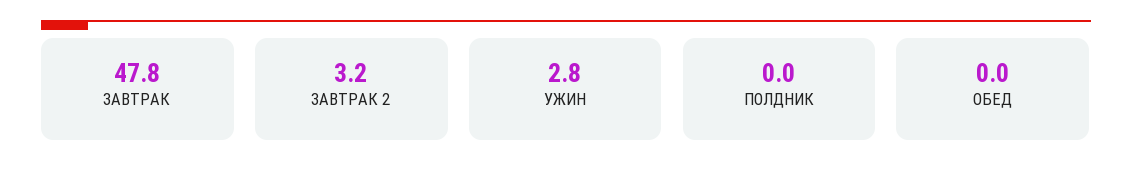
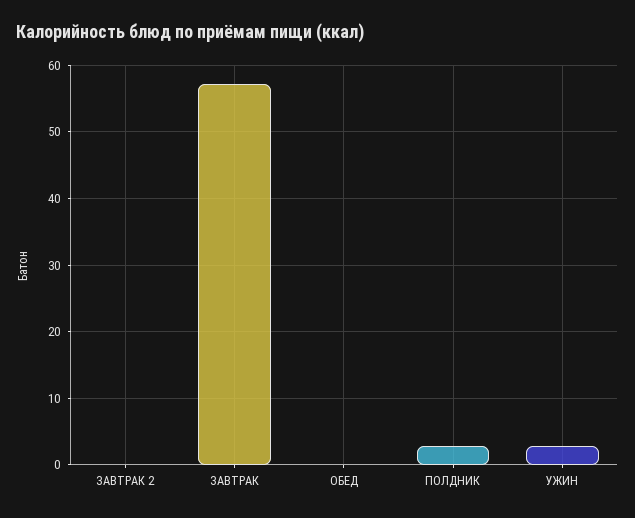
ЗАВТРАК: 47.8 -> 57
ЗАВТРАК 2: 3.2 -> 0
ПОЛДНИК: 0 -> 3

